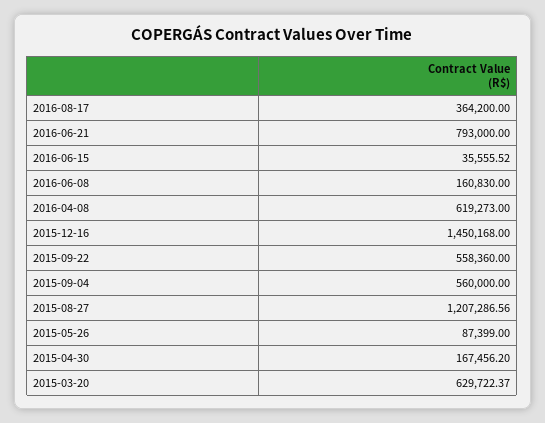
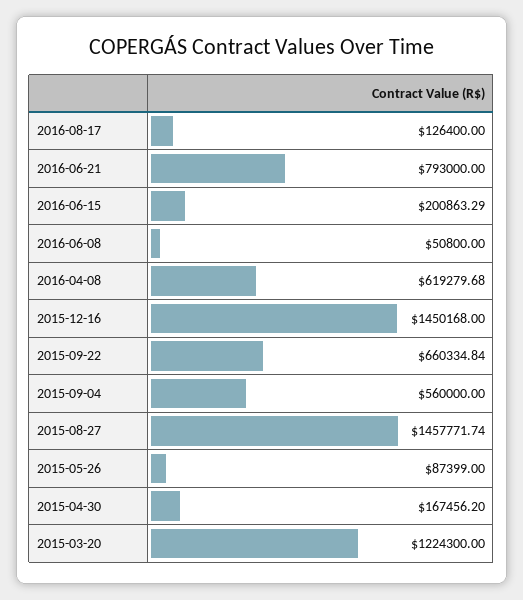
2016-08-17: 364200 -> 126400
2016-06-15: 35555.52 -> 200863.29
2016-06-08: 160830 -> 50800
2016-04-08: 619273 -> 619279.68
2015-09-22: 558360 -> 660334.84
2015-08-27: 1207286.56 -> 1457771.74
2015-03-20: 629722.37 -> 1224300

